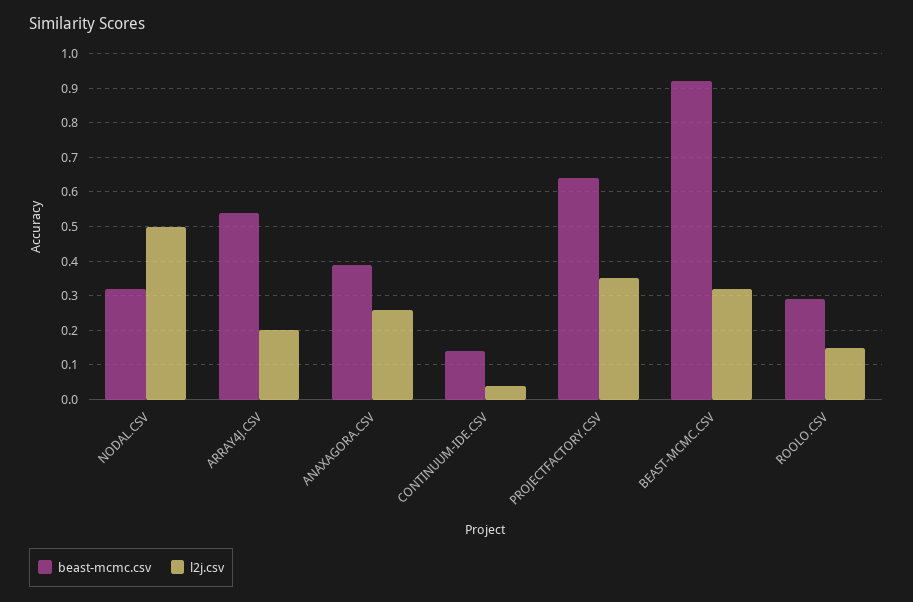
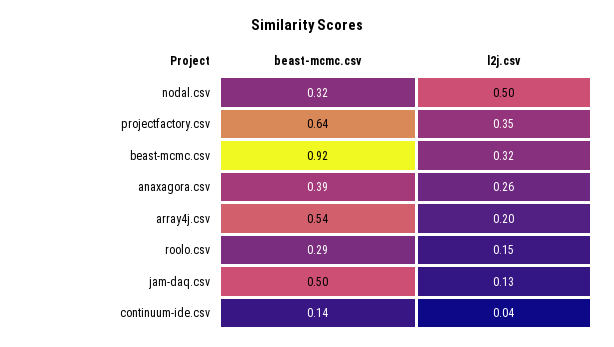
beast-mcmc.csv, jam-daq.csv: none -> 0.5
l2j.csv, jam-daq.csv: none -> 0.13

